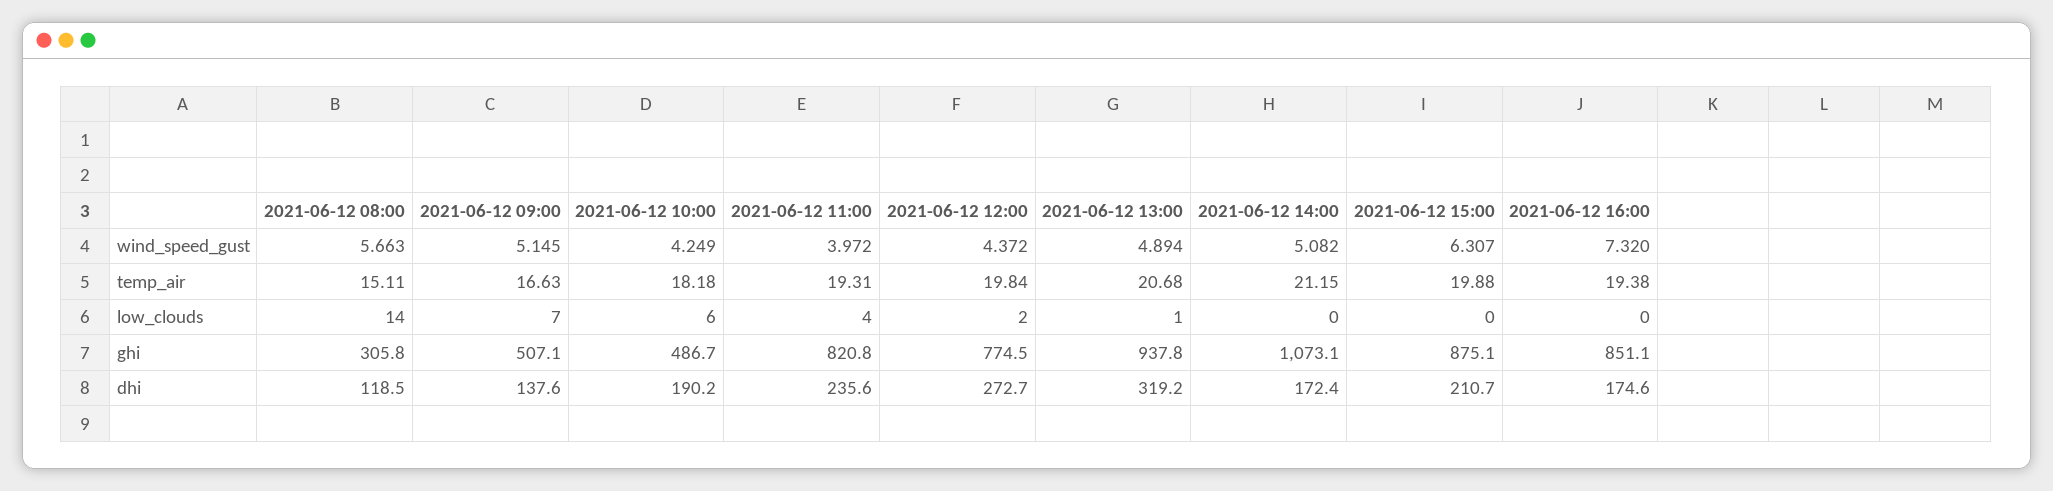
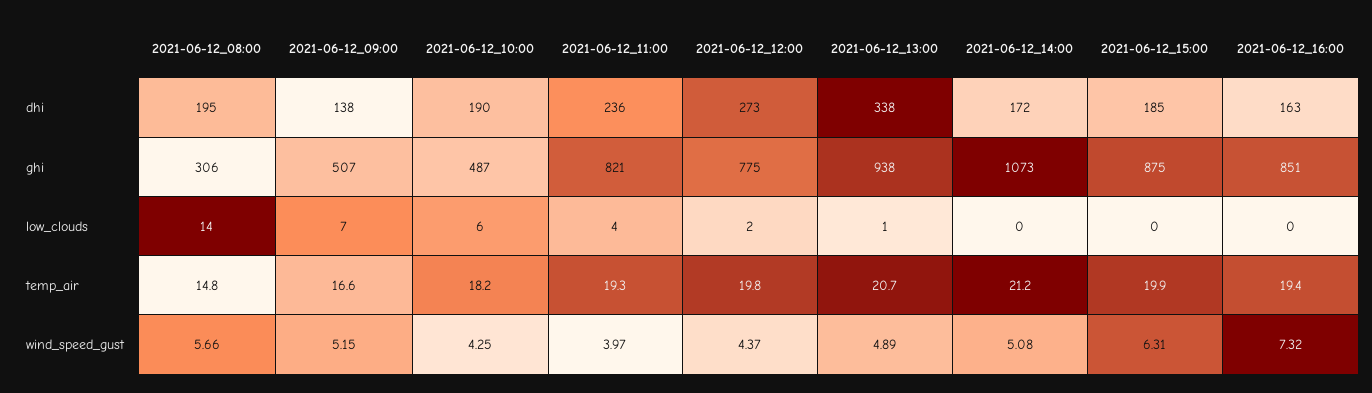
2021-06-12 08:00, temp_air: 15.11 -> 14.8
2021-06-12 08:00, dhi: 118.5 -> 195
2021-06-12 13:00, dhi: 319.2 -> 338
2021-06-12 15:00, dhi: 210.7 -> 185
2021-06-12 16:00, dhi: 174.6 -> 163

